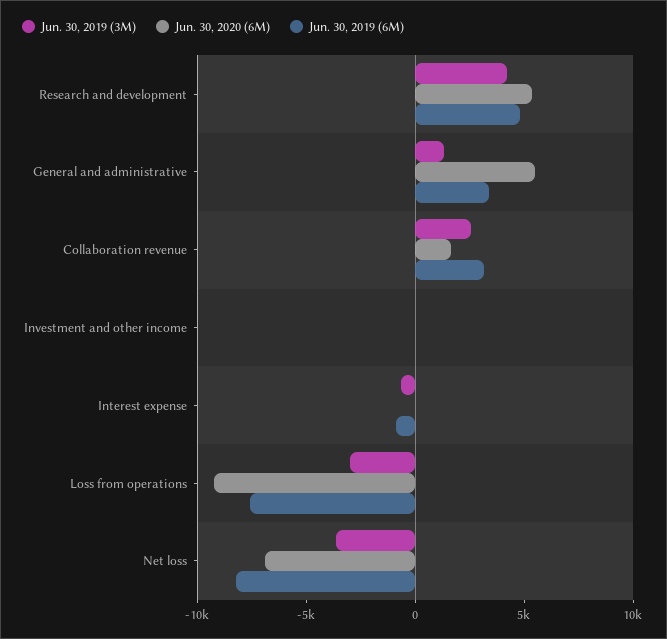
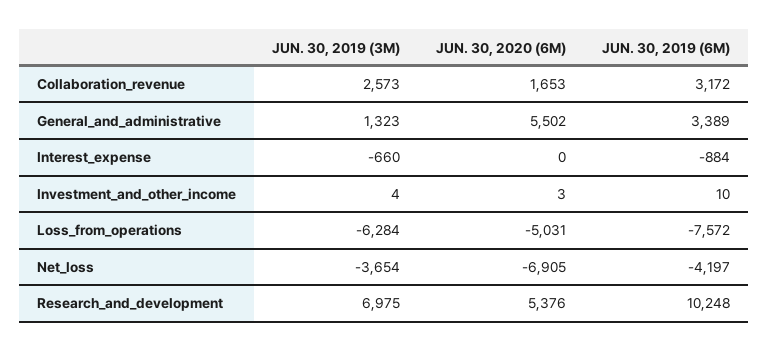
Jun. 30, 2019 (3M), Research and development: 4000 -> 6975
Jun. 30, 2019 (6M), Research and development: 5000 -> 10248
Jun. 30, 2019 (3M), Loss from operations: -3000 -> -6284
Jun. 30, 2020 (6M), Loss from operations: -9000 -> -5031
Jun. 30, 2019 (6M), Net loss: -8000 -> -4197

